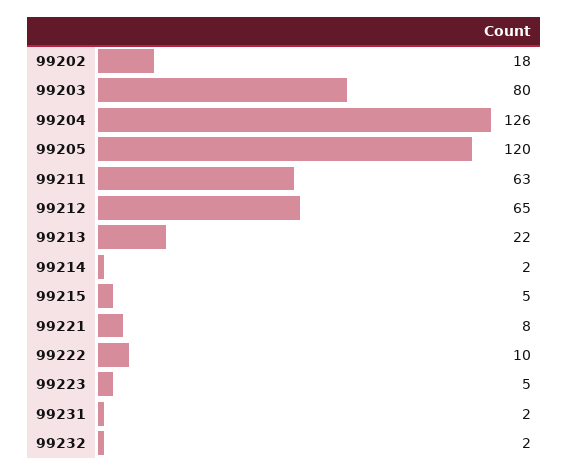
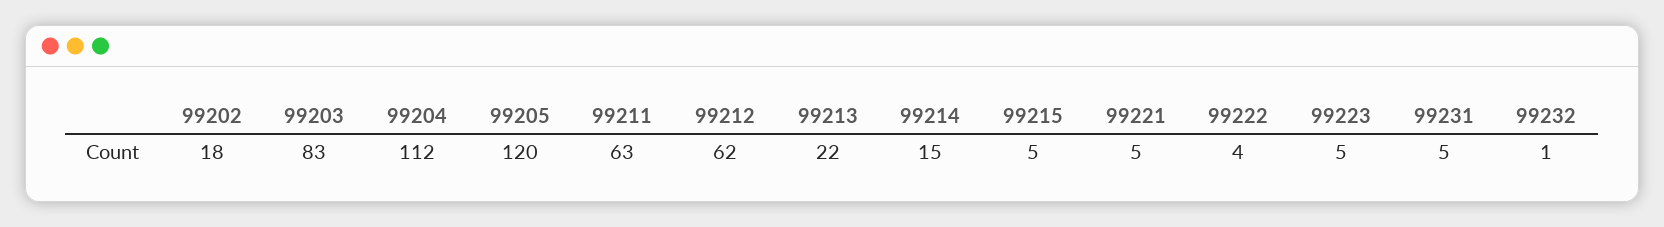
99203: 80 -> 83
99204: 126 -> 112
99212: 65 -> 62
99214: 2 -> 15
99221: 8 -> 5
99222: 10 -> 4
99231: 2 -> 5
99232: 2 -> 1

